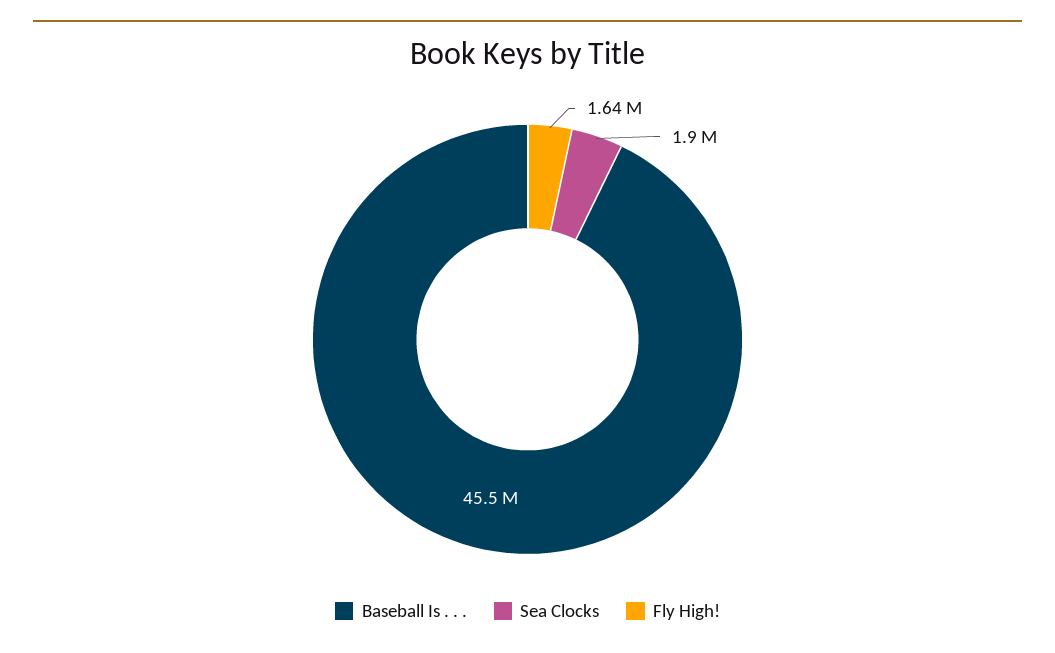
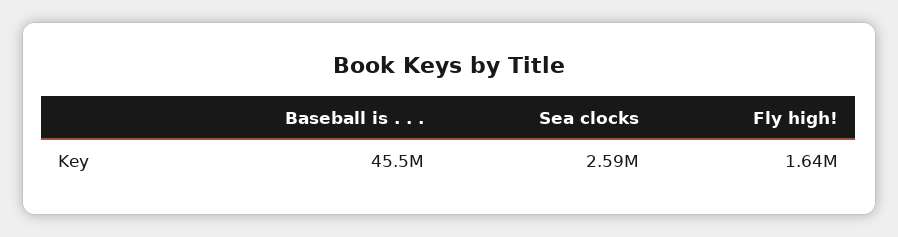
Sea Clocks: 1900000 -> 2590000

